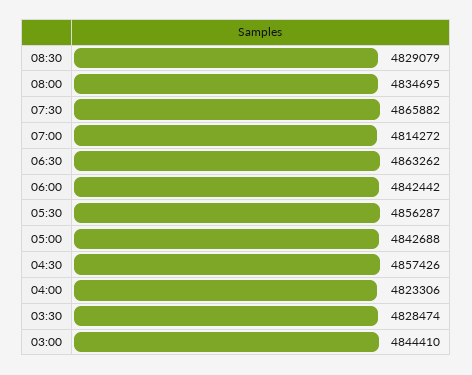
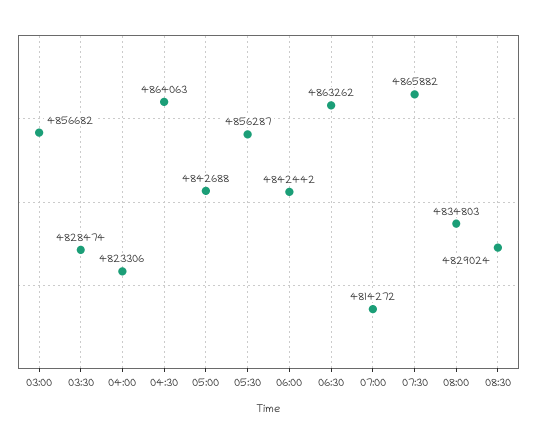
08:30: 4829079 -> 4829024
08:00: 4834695 -> 4834803
04:30: 4857426 -> 4864063
03:00: 4844410 -> 4856682

